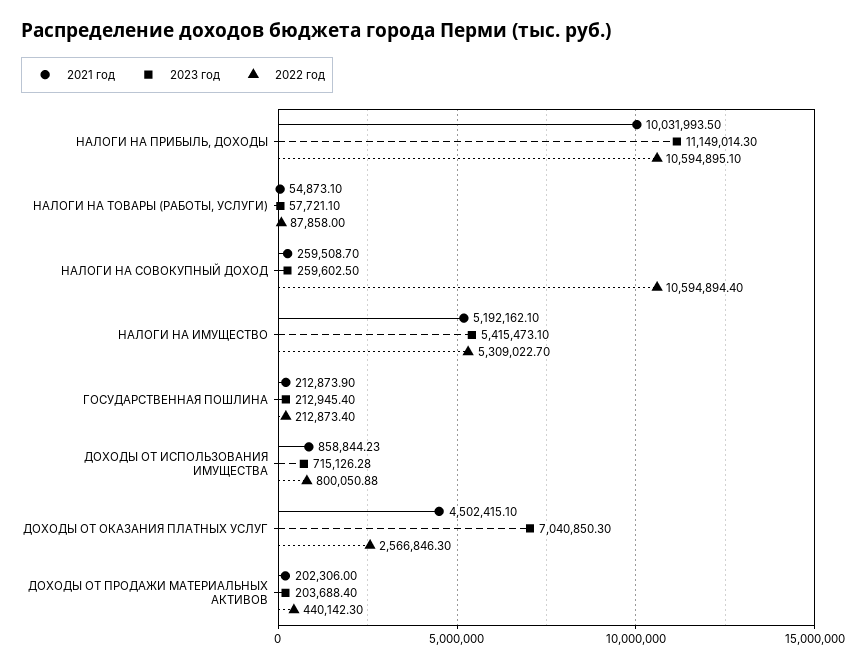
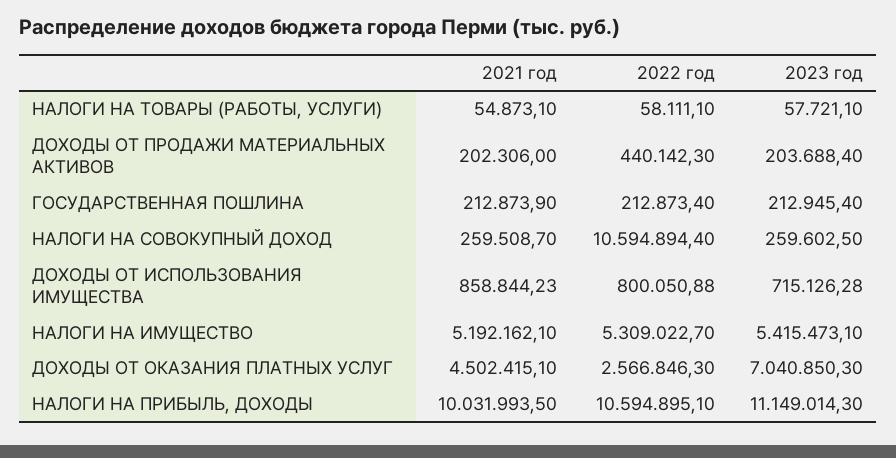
2022 год, НАЛОГИ НА ТОВАРЫ (РАБОТЫ, УСЛУГИ): 87858 -> 58111.1

